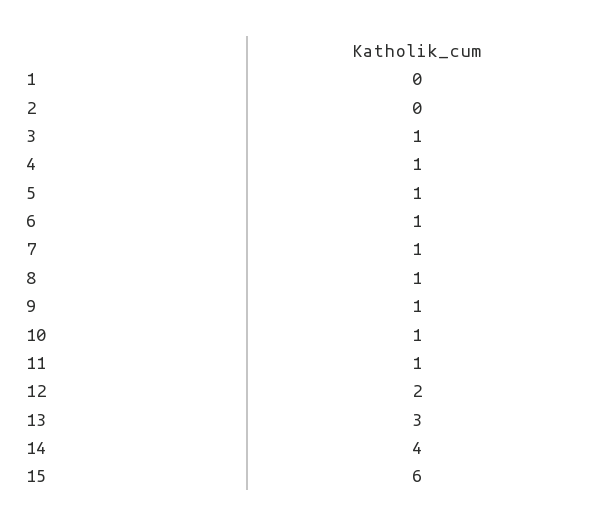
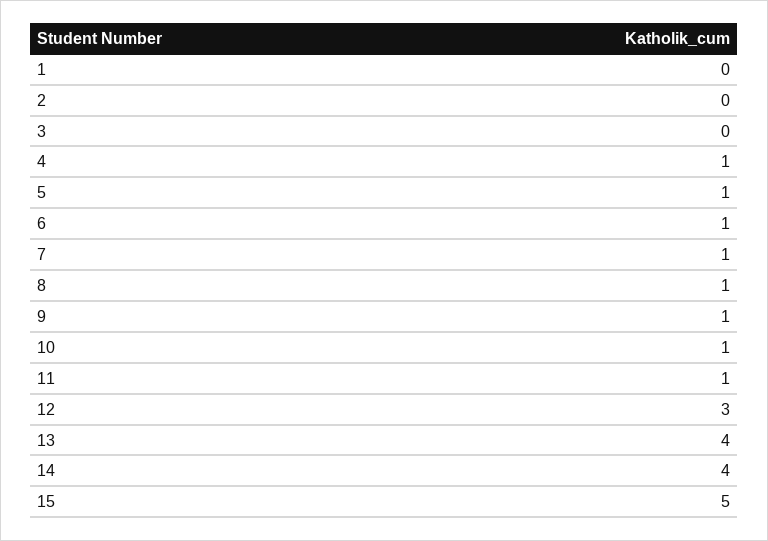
3: 1 -> 0
12: 2 -> 3
13: 3 -> 4
15: 6 -> 5

